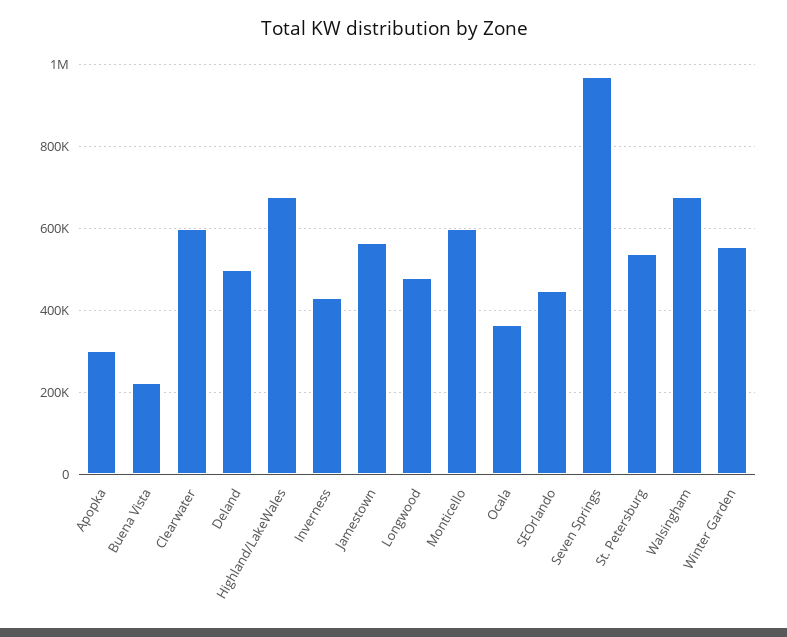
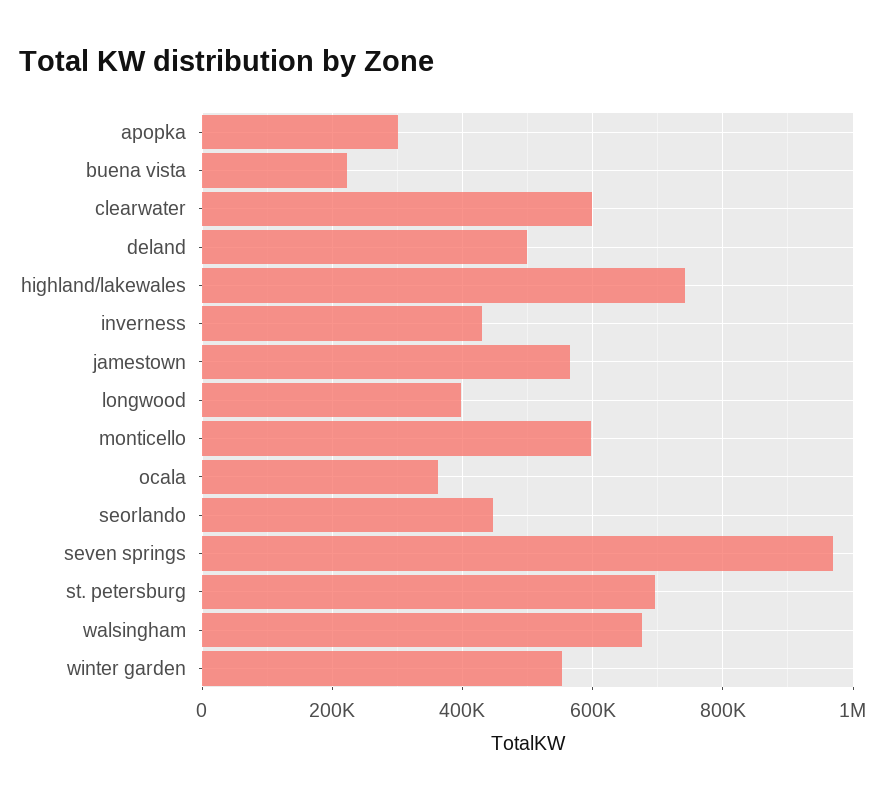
Highland/LakeWales: 680000 -> 740000
Longwood: 480000 -> 400000
St. Petersburg: 540000 -> 700000

